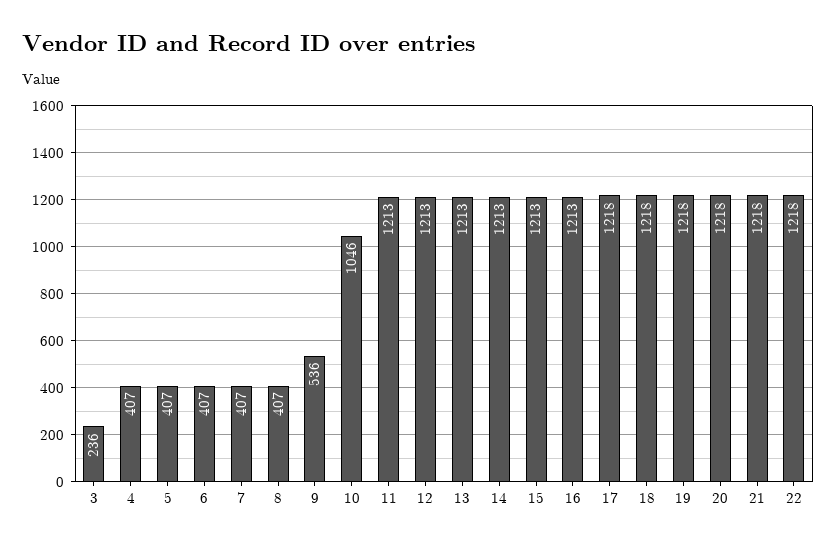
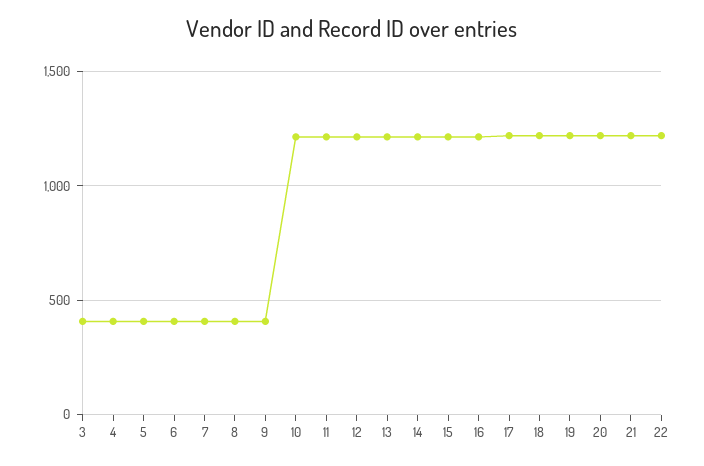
3: 236 -> 400
9: 536 -> 400
10: 1046 -> 1200

